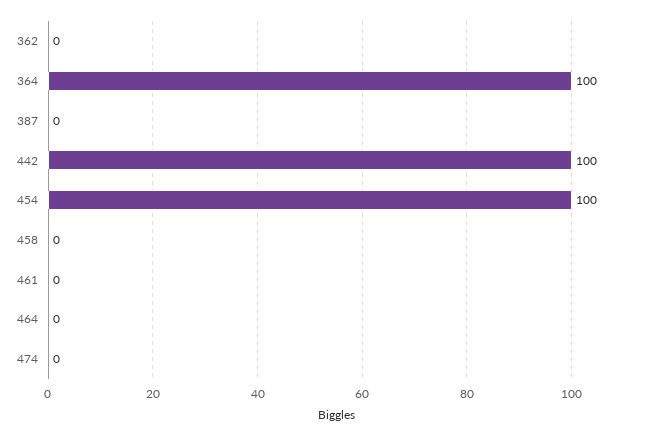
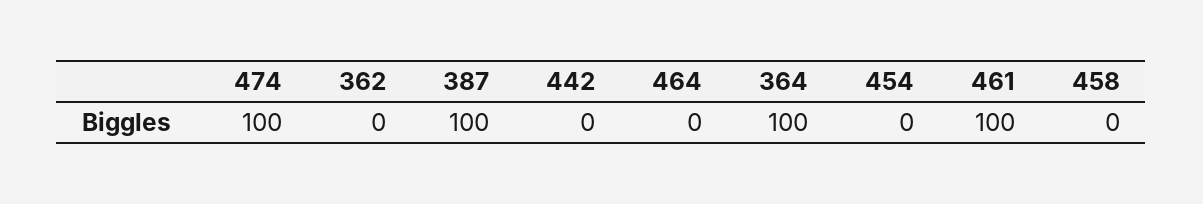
387: 0 -> 100
442: 100 -> 0
454: 100 -> 0
461: 0 -> 100
474: 0 -> 100

